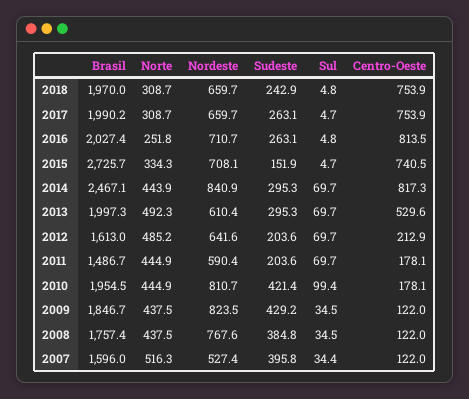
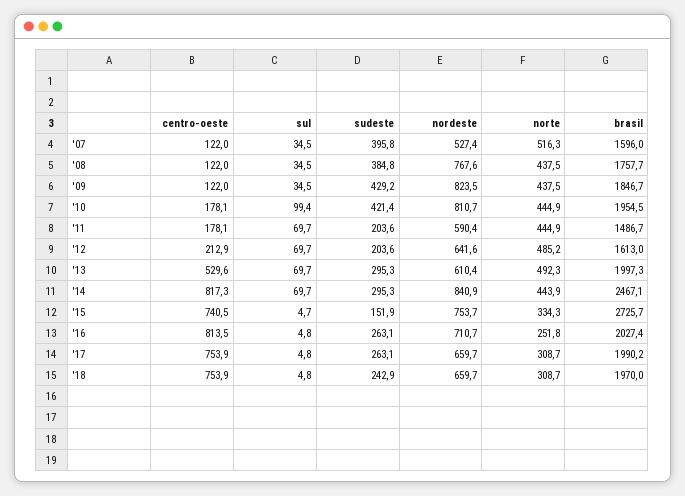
Sul, 2017: 4.7 -> 4.8
Nordeste, 2015: 708.1 -> 753.7
Brasil, 2008: 1757.4 -> 1757.7
Sul, 2007: 34.4 -> 34.5

